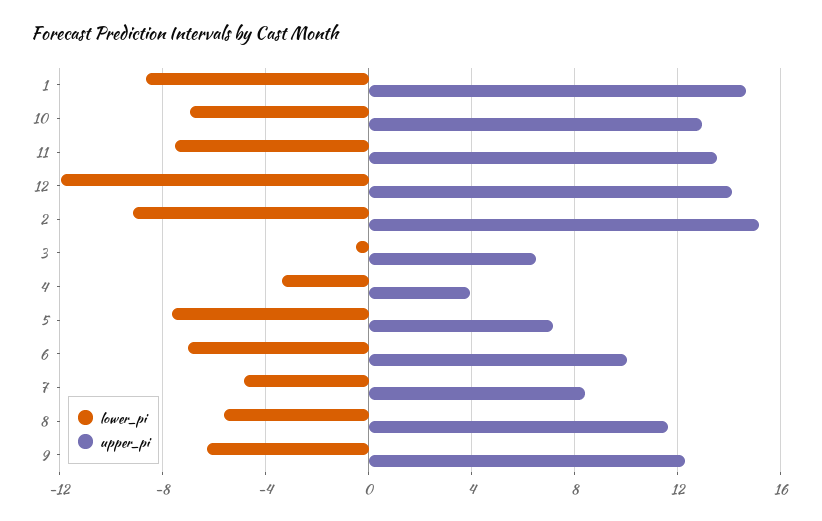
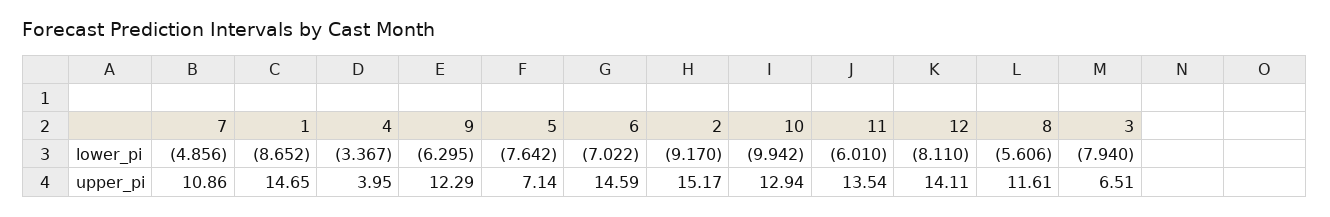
lower_pi, 10: -7 -> -9.942
lower_pi, 11: -7.5 -> -6.01
lower_pi, 12: -12 -> -8.11
lower_pi, 3: -0.5 -> -7.94
upper_pi, 6: 10 -> 14.59
upper_pi, 7: 8.5 -> 10.86

